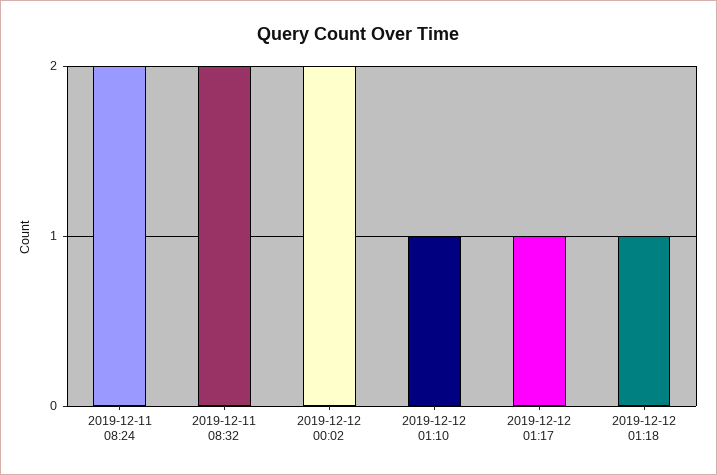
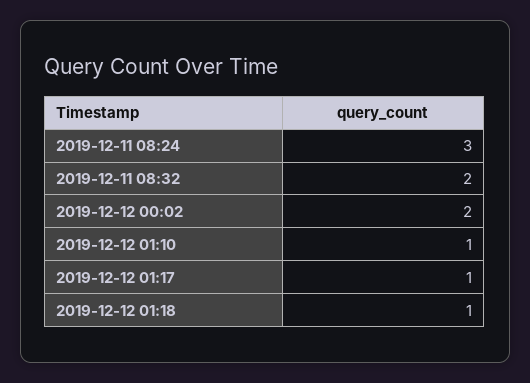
2019-12-11 08:24: 2 -> 3

